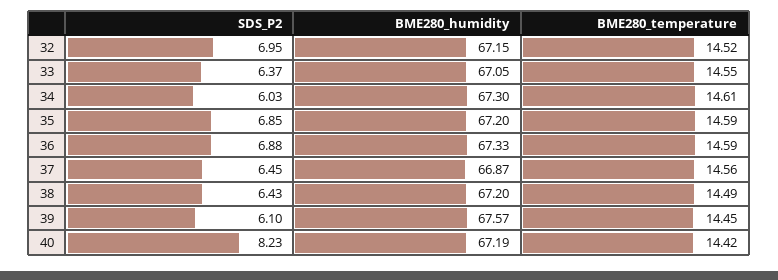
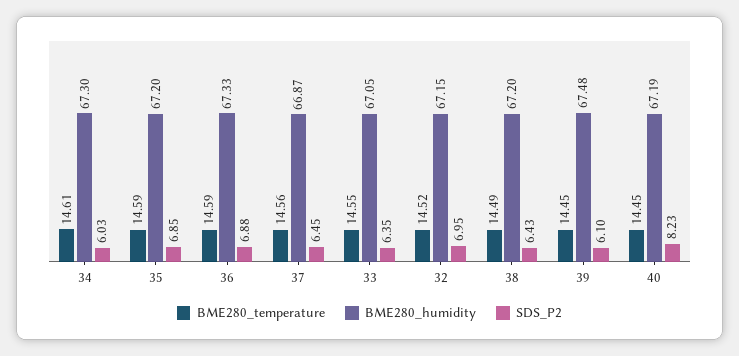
SDS_P2, 33: 6.37 -> 6.35
BME280_humidity, 39: 67.57 -> 67.48
BME280_temperature, 40: 14.42 -> 14.45

